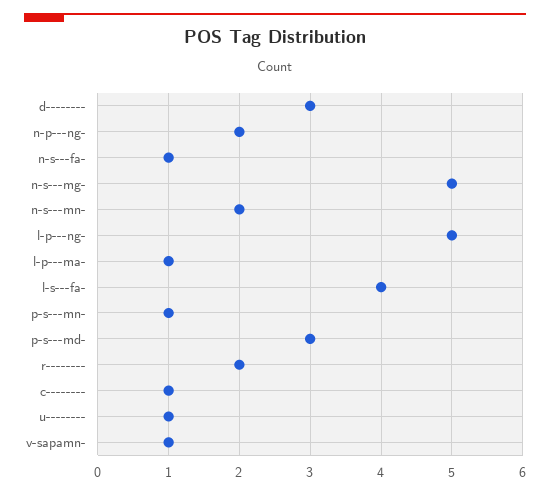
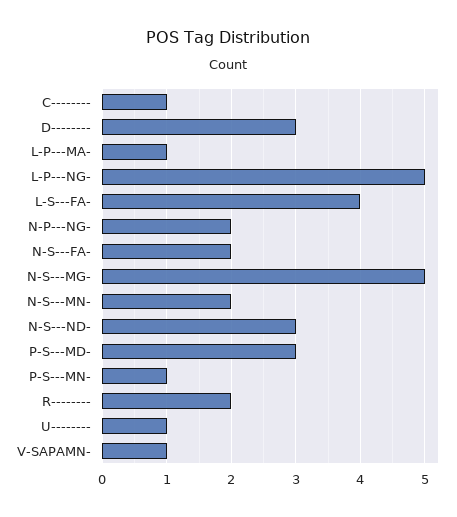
n-s---fa-: 1 -> 2
N-S---ND-: none -> 3

